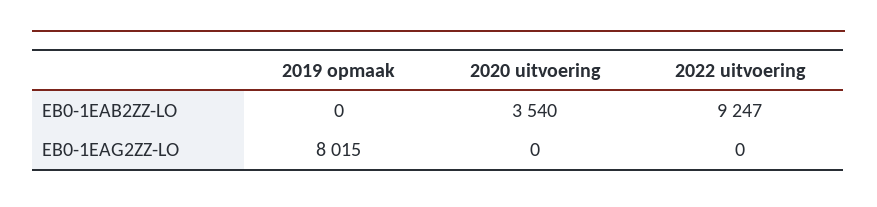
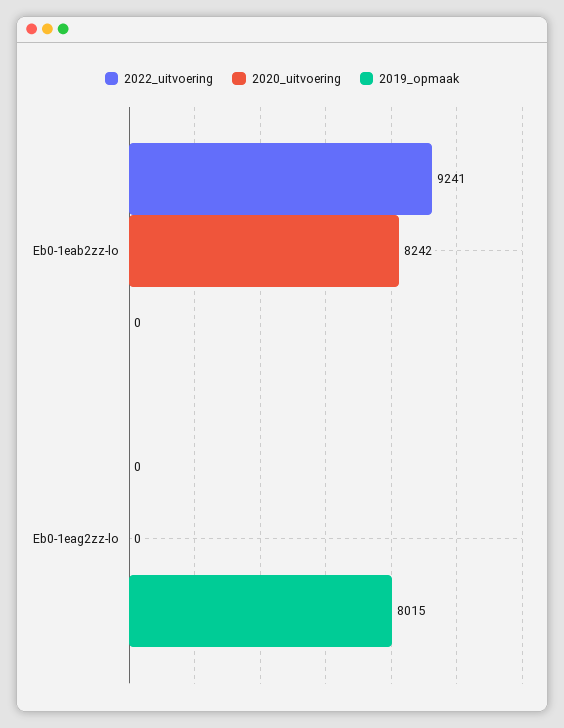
2020 uitvoering, EB0-1EAB2ZZ-LO: 3540 -> 8242
2022 uitvoering, EB0-1EAB2ZZ-LO: 9247 -> 9241

